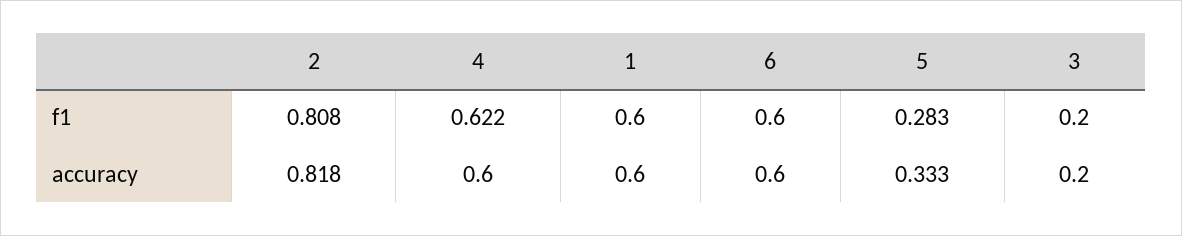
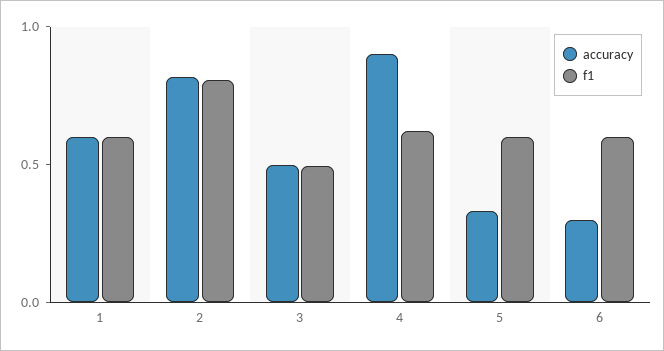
f1, 5: 0.283 -> 0.6
f1, 3: 0.2 -> 0.5
accuracy, 4: 0.6 -> 0.9
accuracy, 6: 0.6 -> 0.3
accuracy, 3: 0.2 -> 0.5

